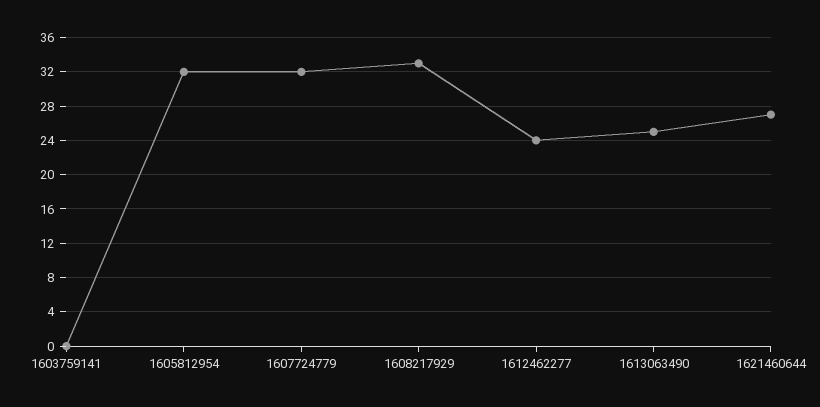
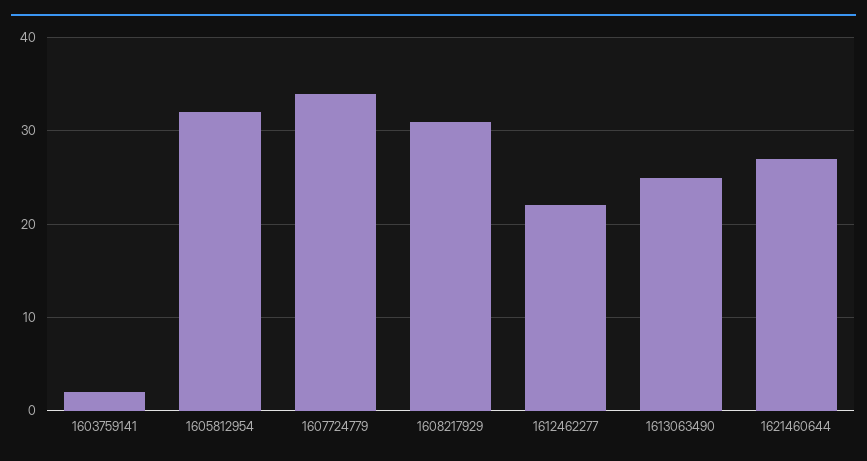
1603759141: 0 -> 2
1607724779: 32 -> 34
1608217929: 33 -> 31
1612462277: 24 -> 22

